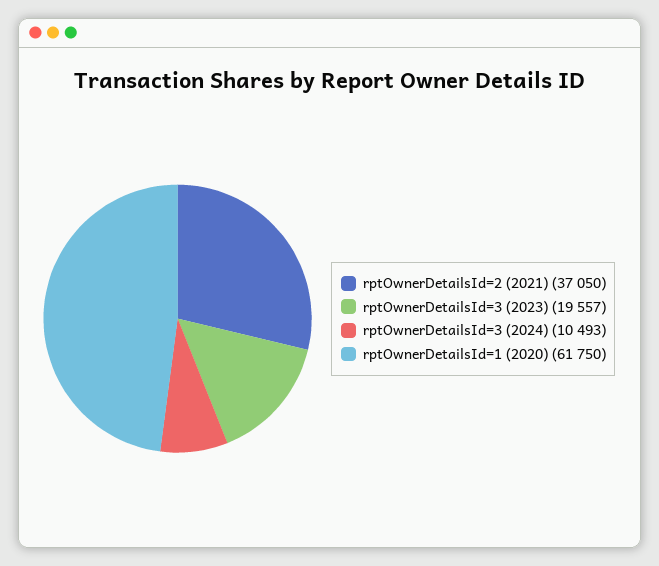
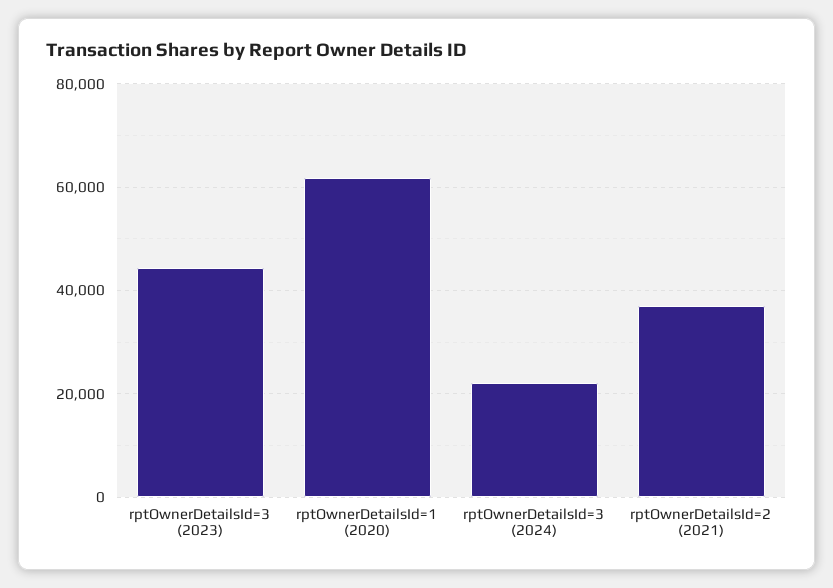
rptOwnerDetailsId=3 (2023): 19557 -> 44000
rptOwnerDetailsId=3 (2024): 10493 -> 22000

